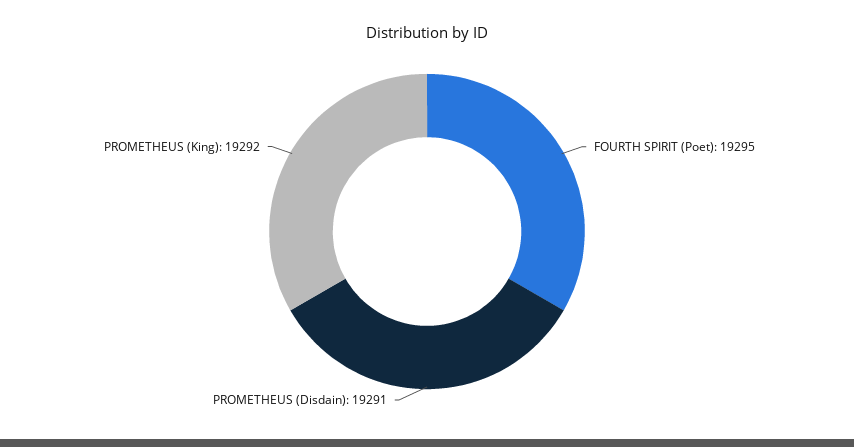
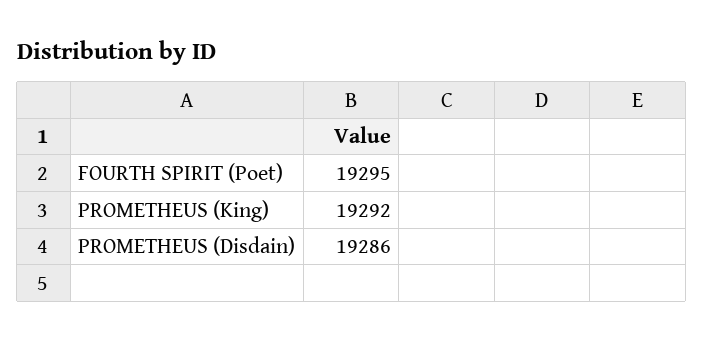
PROMETHEUS (Disdain): 19291 -> 19286

